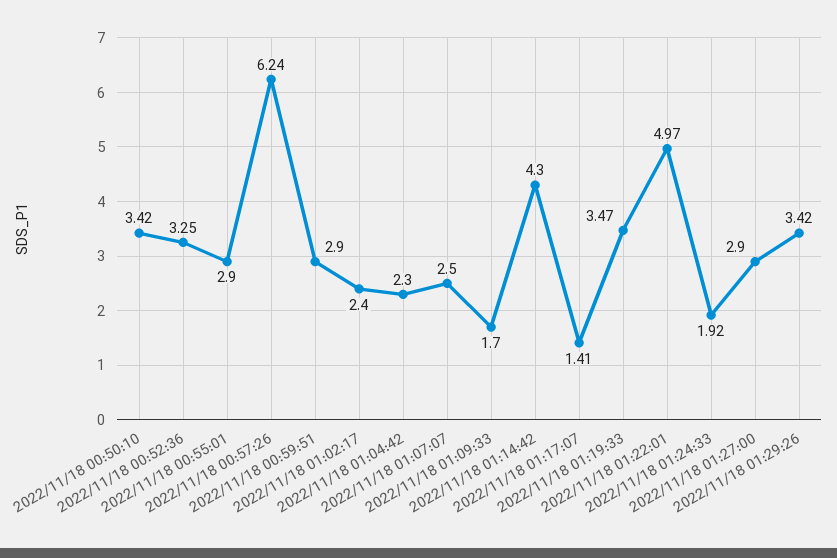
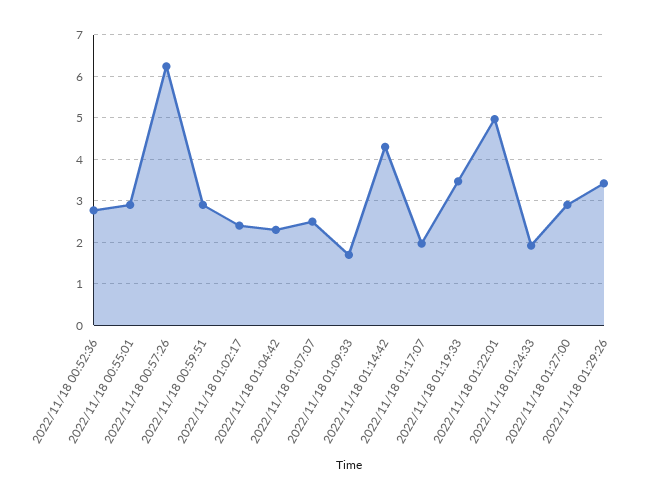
2022/11/18 00:50:10: 3.42 -> none
2022/11/18 00:52:36: 3.25 -> 2.8
2022/11/18 01:17:07: 1.41 -> 2

